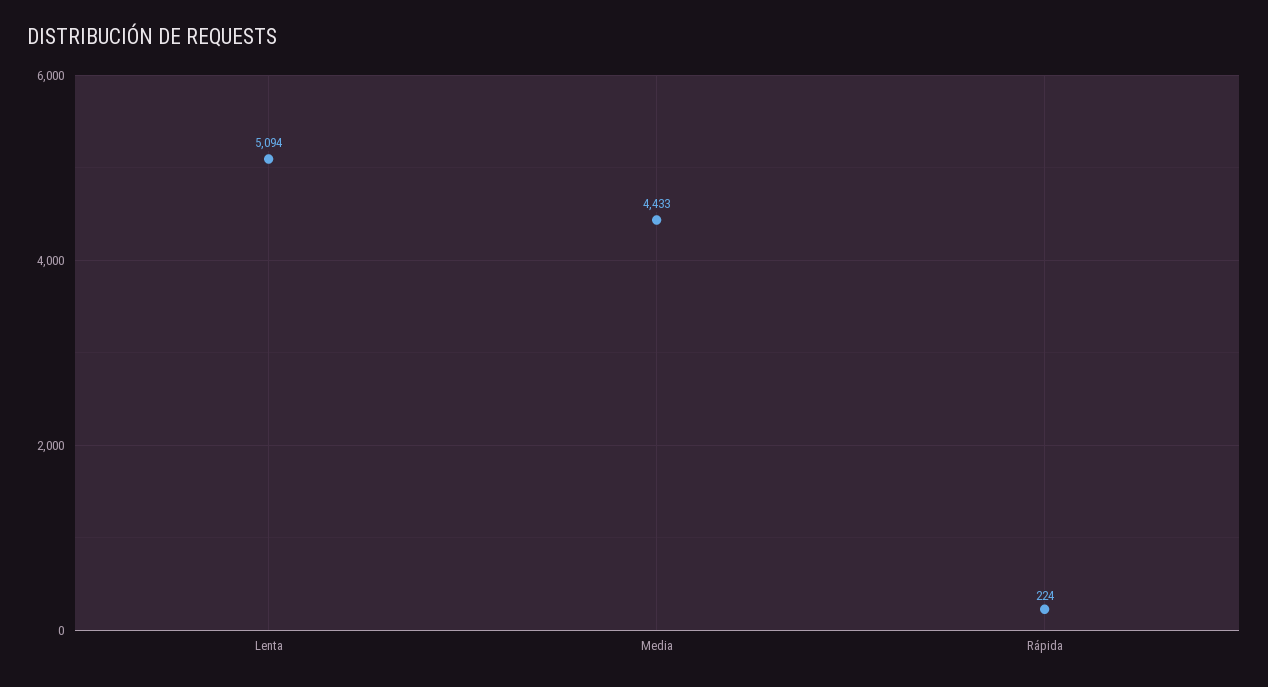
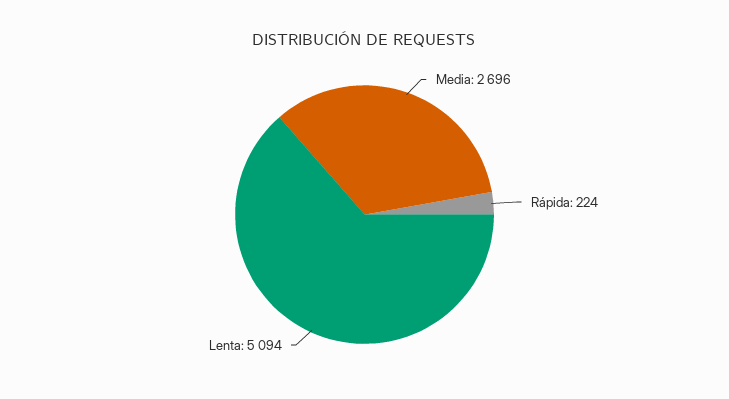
Media: 4433 -> 2696

